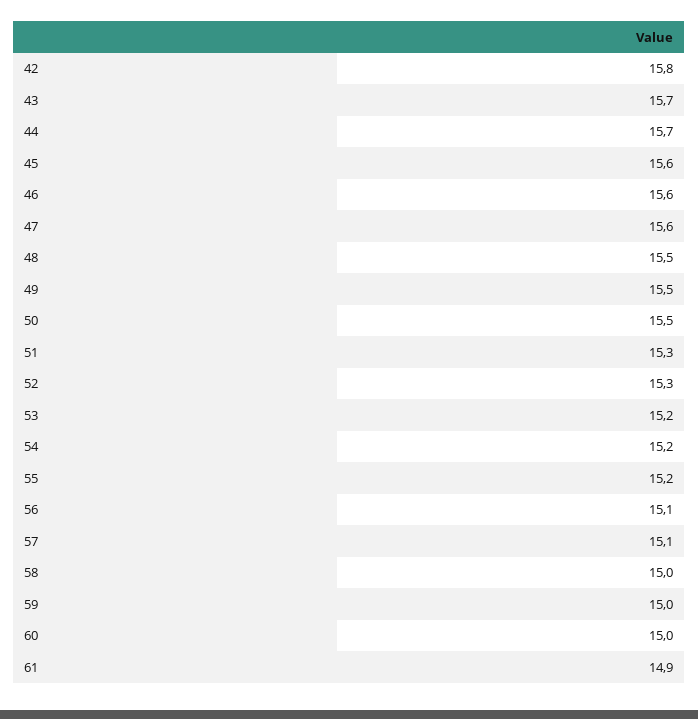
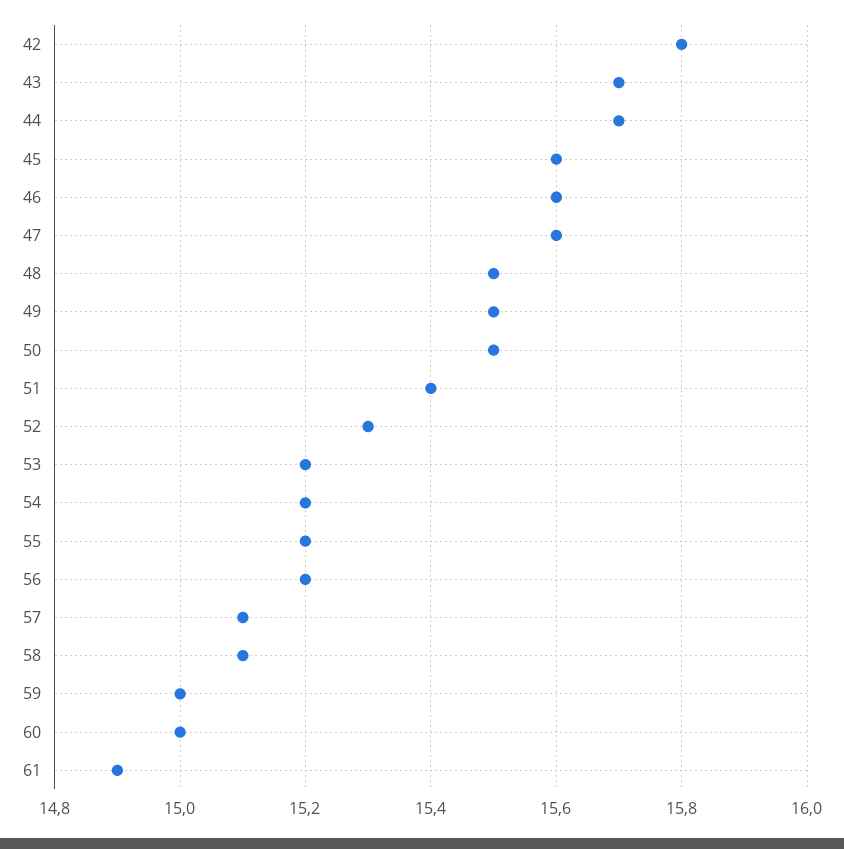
51: 15.3 -> 15.4
56: 15.1 -> 15.2
58: 15 -> 15.1

